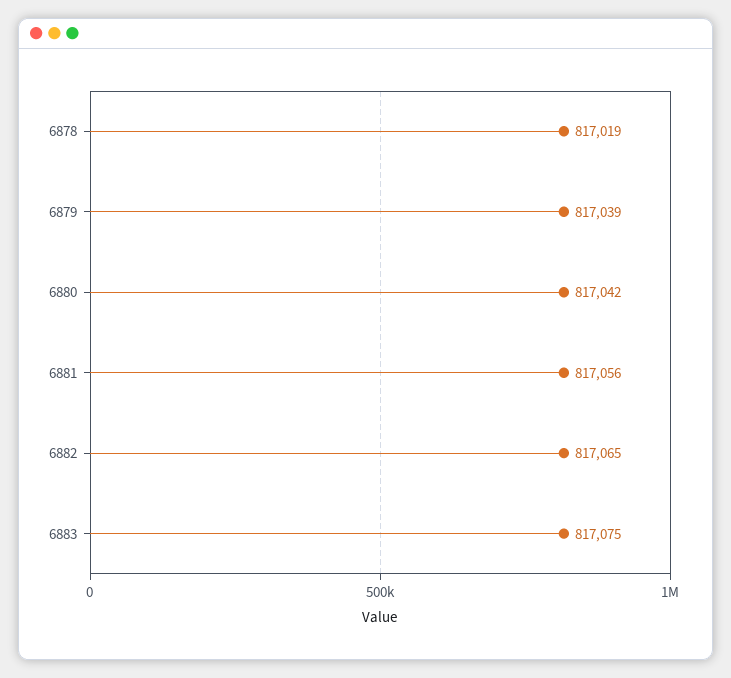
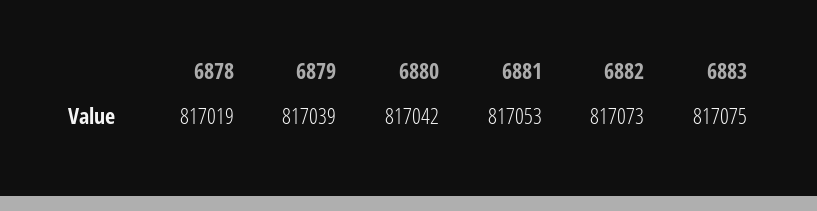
6881: 817056 -> 817053
6882: 817065 -> 817073

